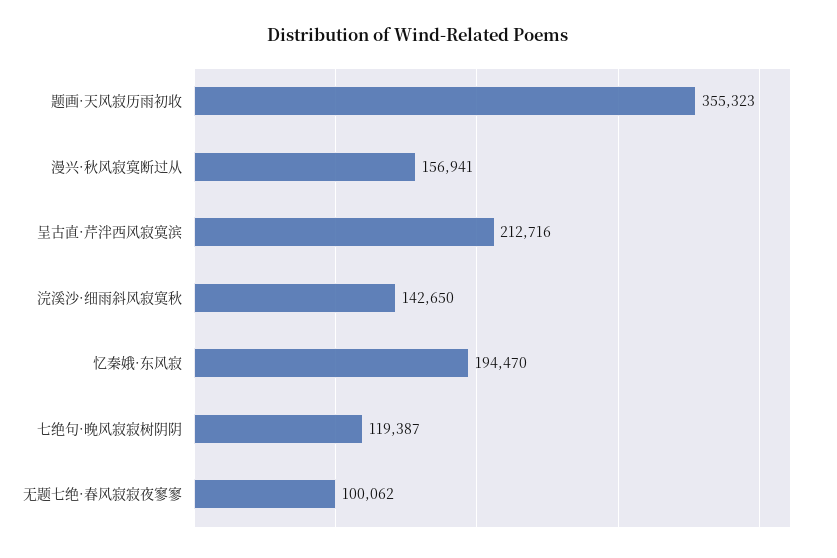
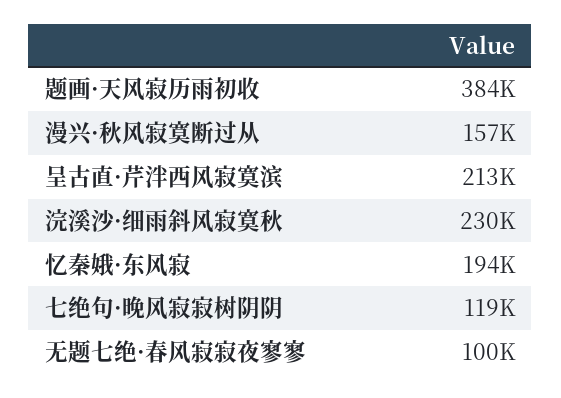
题画·天风寂历雨初收: 355323 -> 384000
浣溪沙·细雨斜风寂寞秋: 142650 -> 230000

